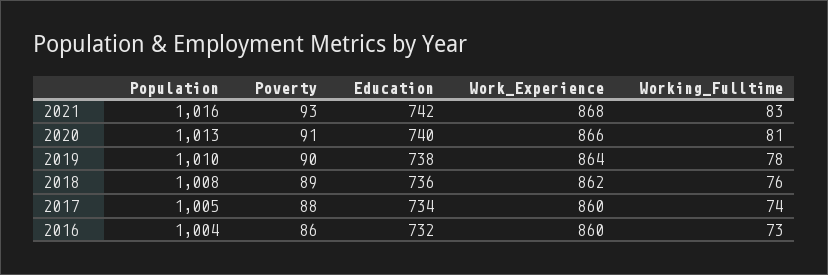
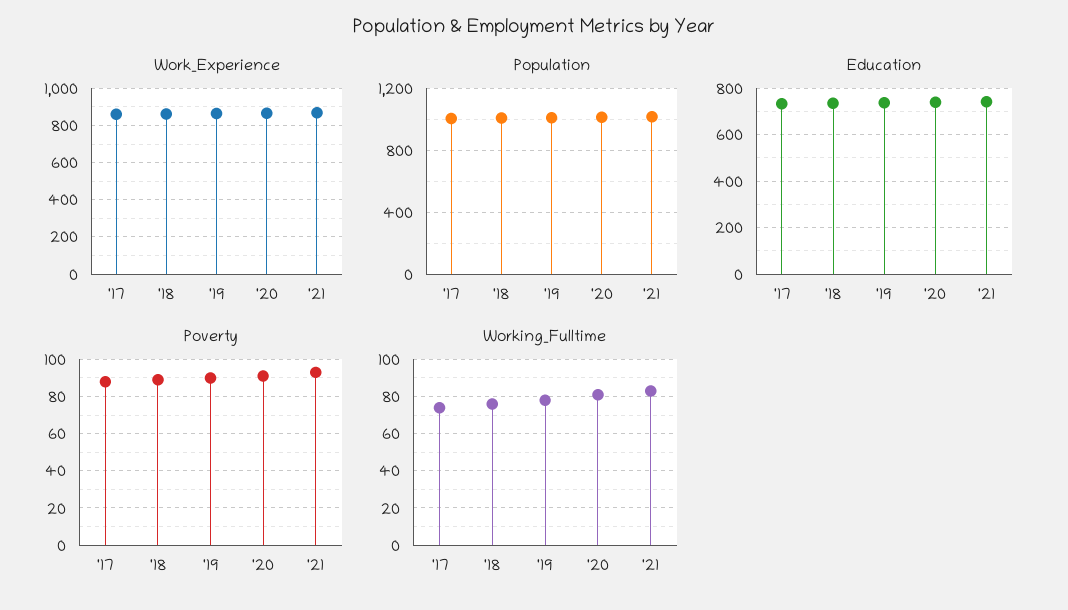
Population, 2016: 1004 -> none
Poverty, 2016: 86 -> none
Education, 2016: 732 -> none
Work_Experience, 2016: 860 -> none
Working_Fulltime, 2016: 73 -> none

